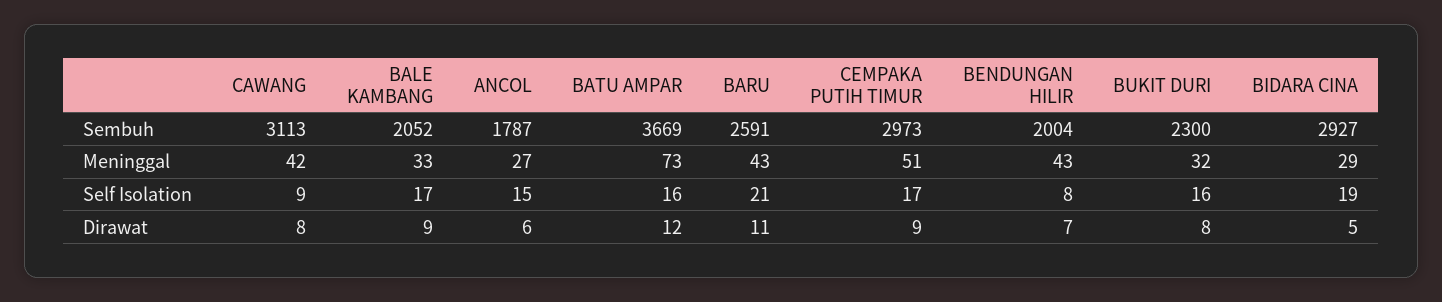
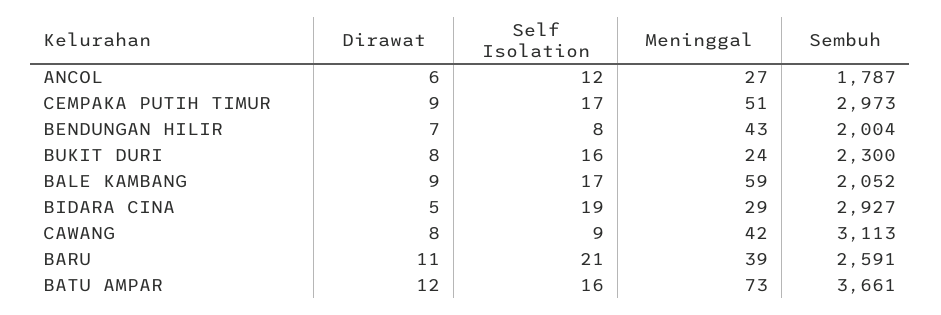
BATU AMPAR, Sembuh: 3669 -> 3661
BALE KAMBANG, Meninggal: 33 -> 59
BARU, Meninggal: 43 -> 39
BUKIT DURI, Meninggal: 32 -> 24
ANCOL, Self Isolation: 15 -> 12

